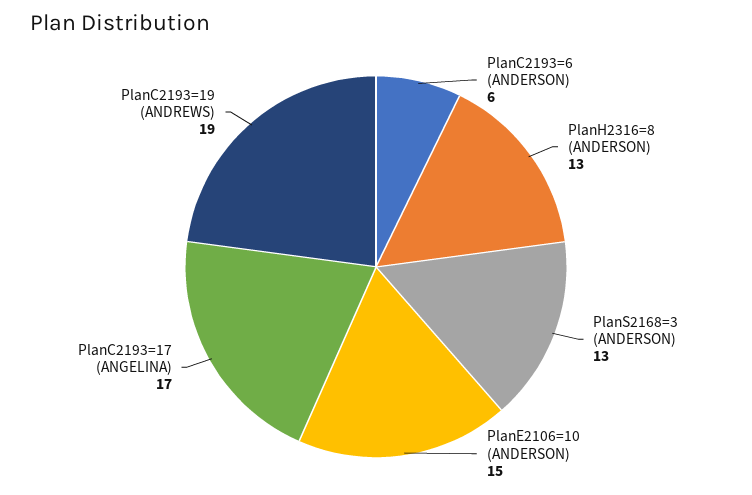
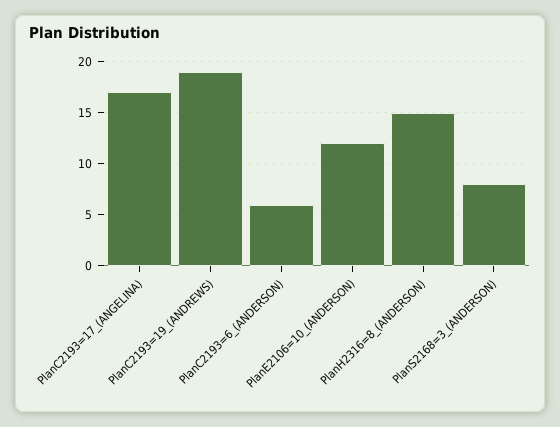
PlanH2316=8 (ANDERSON): 13 -> 15
PlanS2168=3 (ANDERSON): 13 -> 8
PlanE2106=10 (ANDERSON): 15 -> 12

